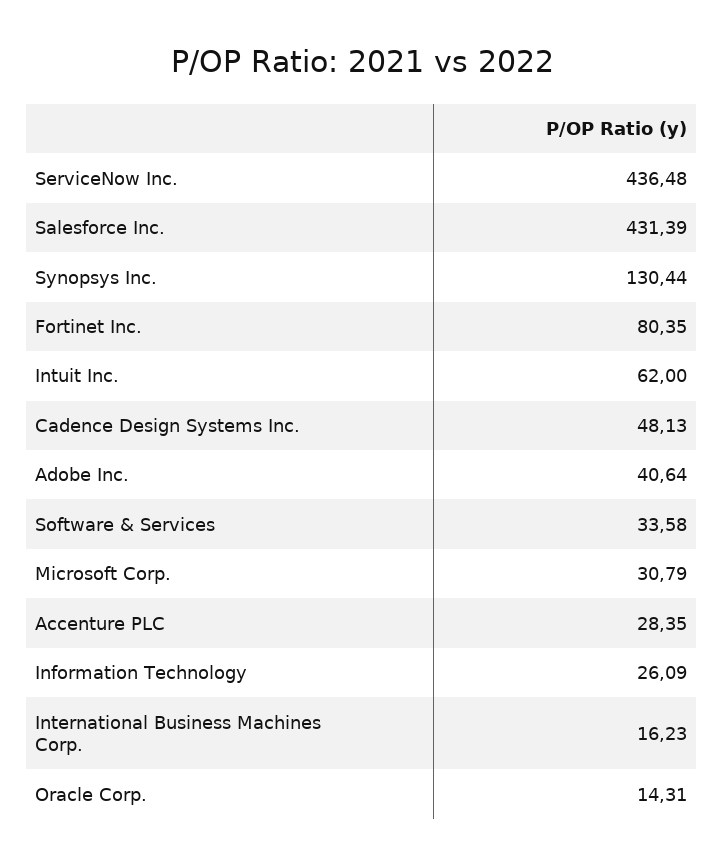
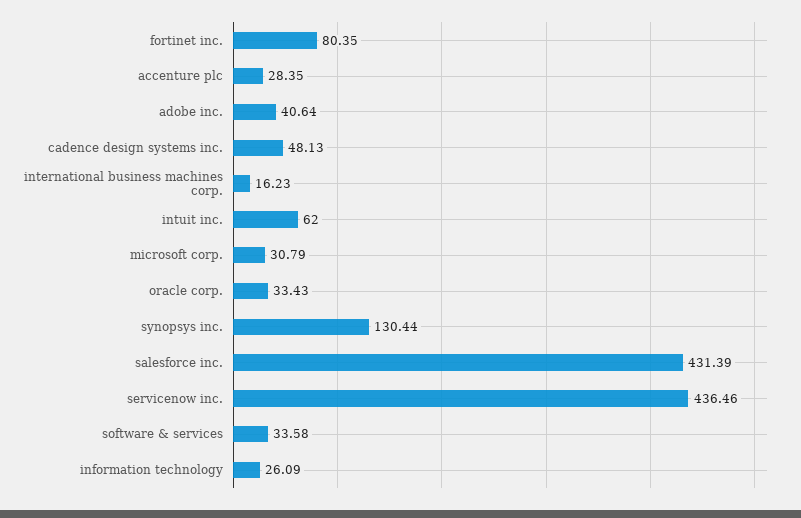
ServiceNow Inc.: 436.48 -> 436.46
Oracle Corp.: 14.31 -> 33.43

